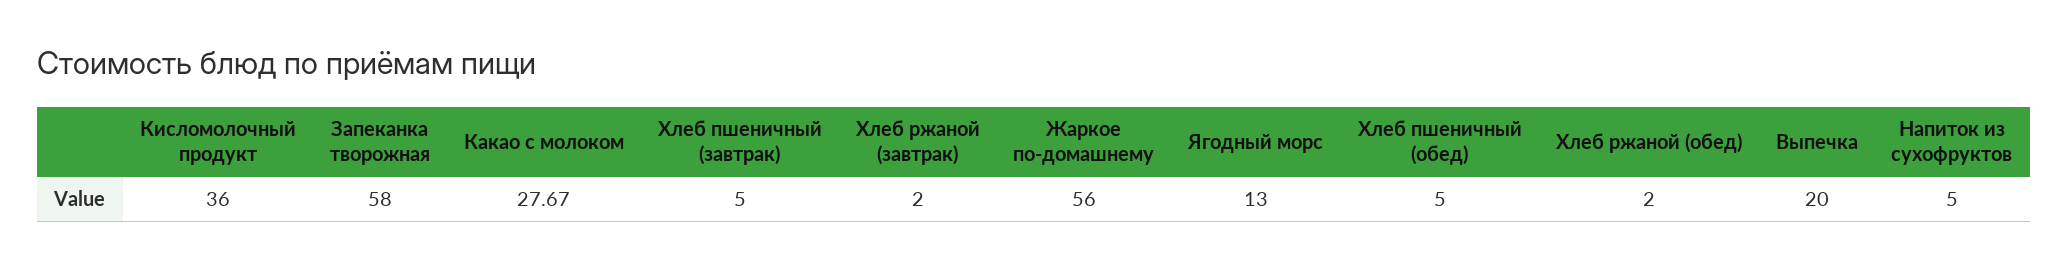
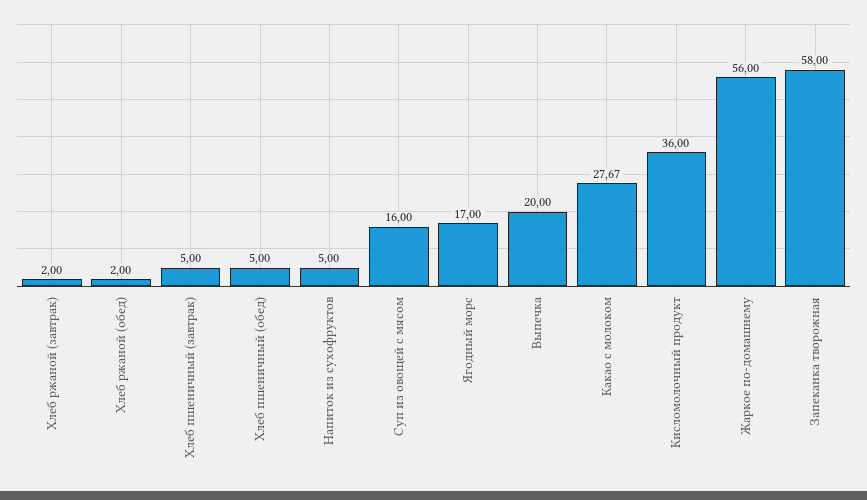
Ягодный морс: 13 -> 17
Суп из овощей с мясом: none -> 16

